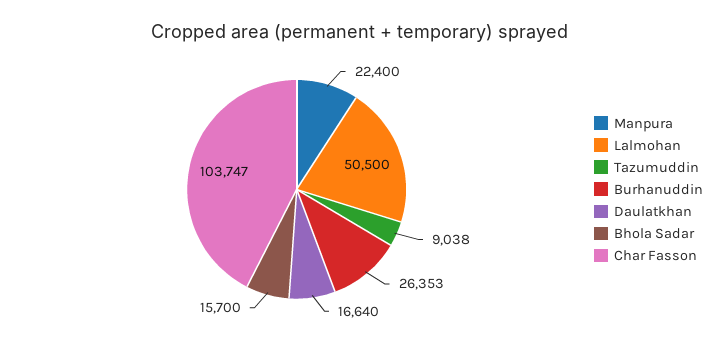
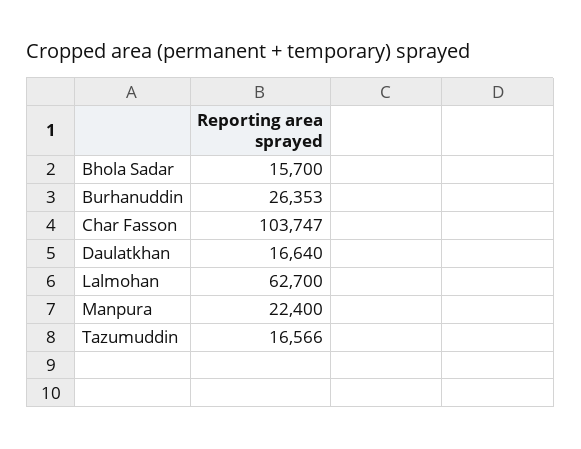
Lalmohan: 50500 -> 62700
Tazumuddin: 9038 -> 16566

